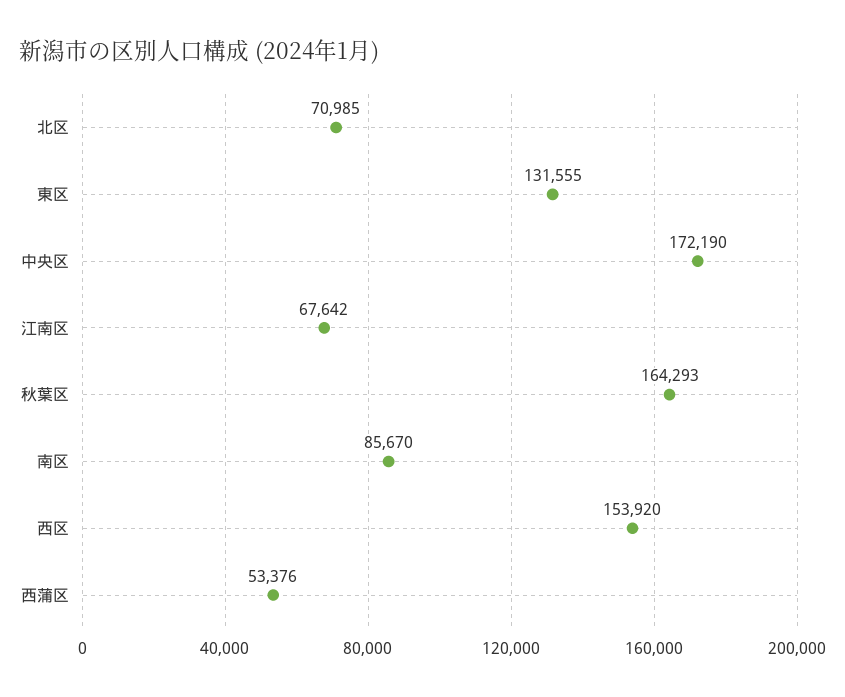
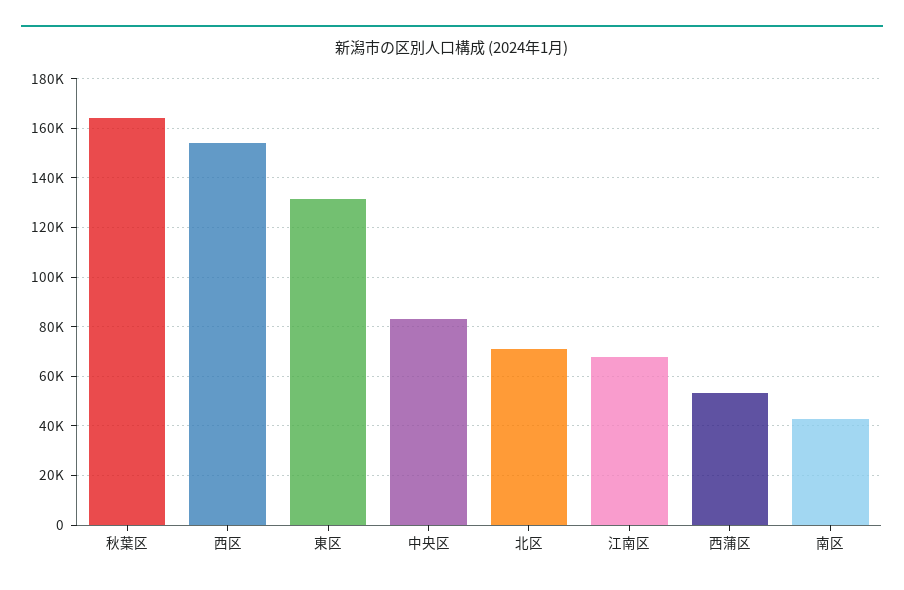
中央区: 172190 -> 82500
南区: 85670 -> 42500

